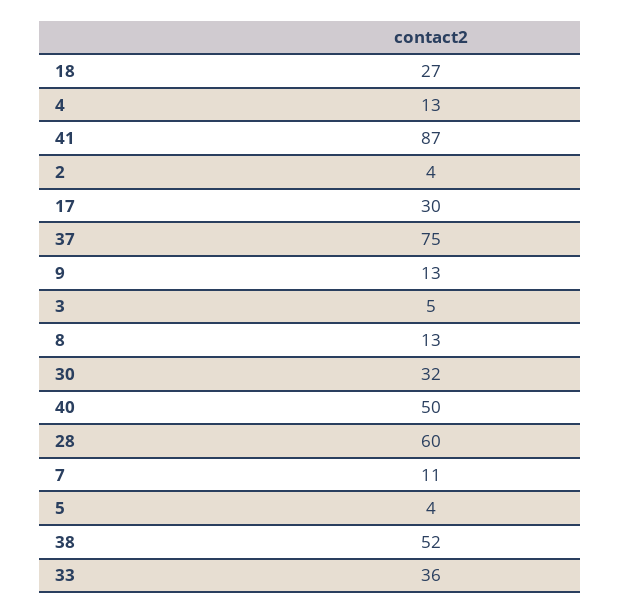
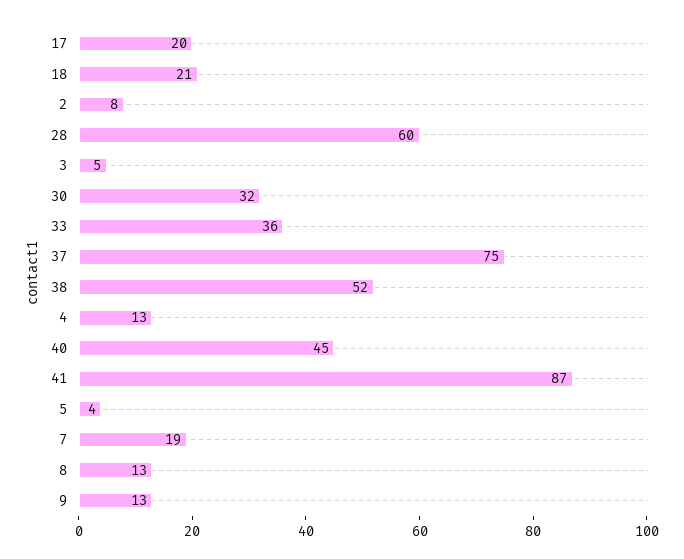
18: 27 -> 21
2: 4 -> 8
17: 30 -> 20
40: 50 -> 45
7: 11 -> 19

